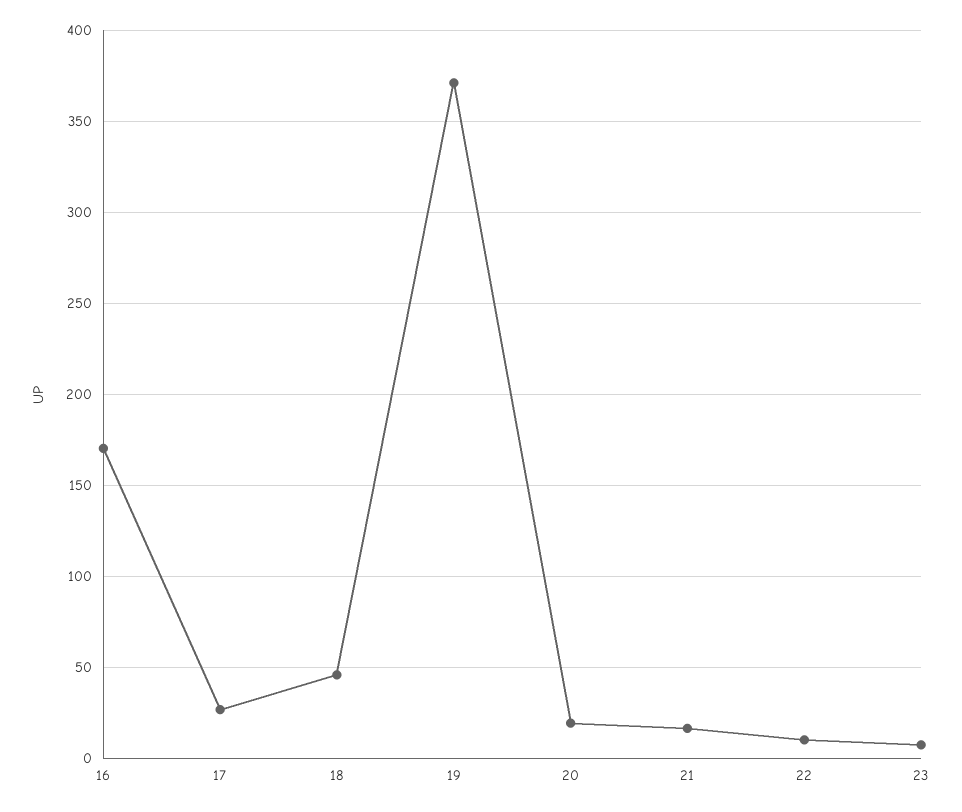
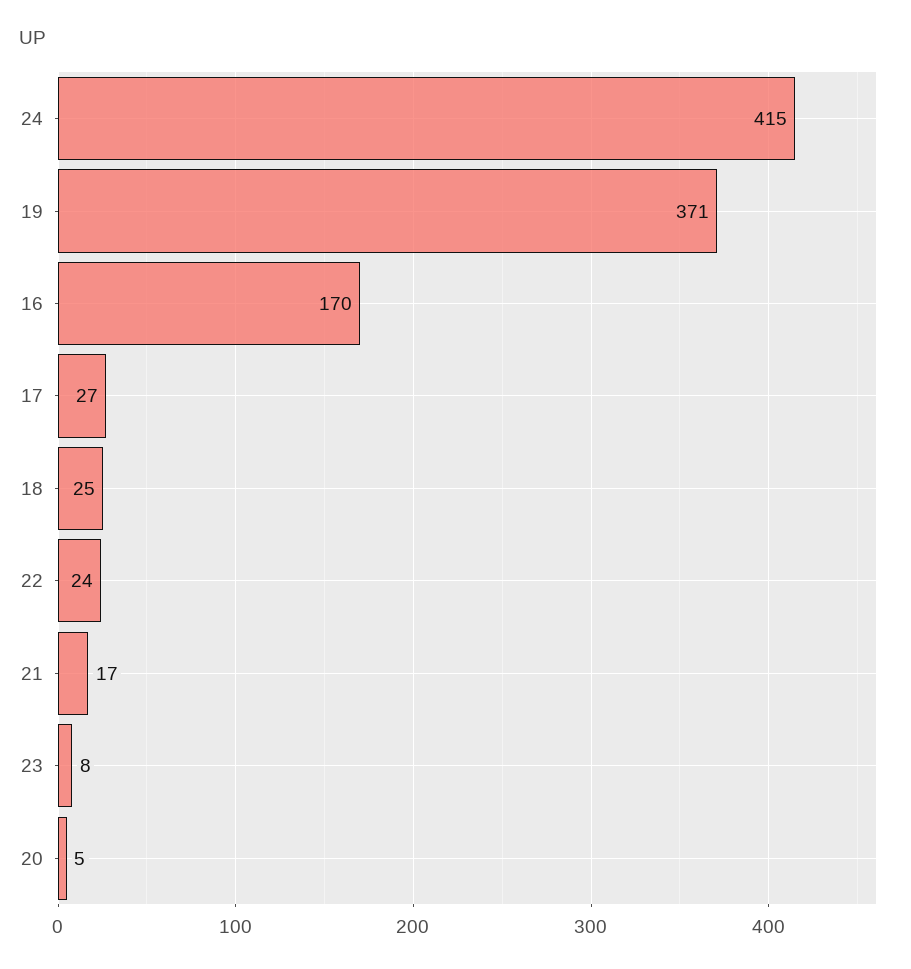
18: 45 -> 25
20: 20 -> 5
22: 10 -> 24
24: none -> 415

